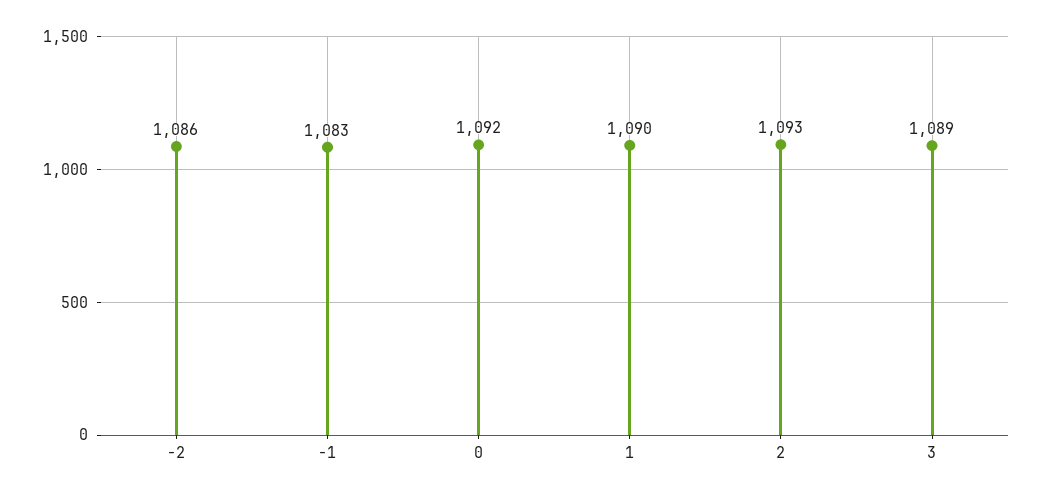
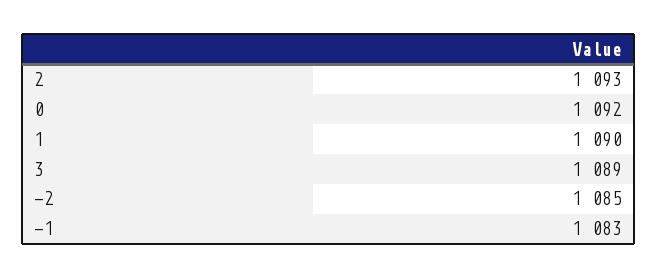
-2: 1086 -> 1085

